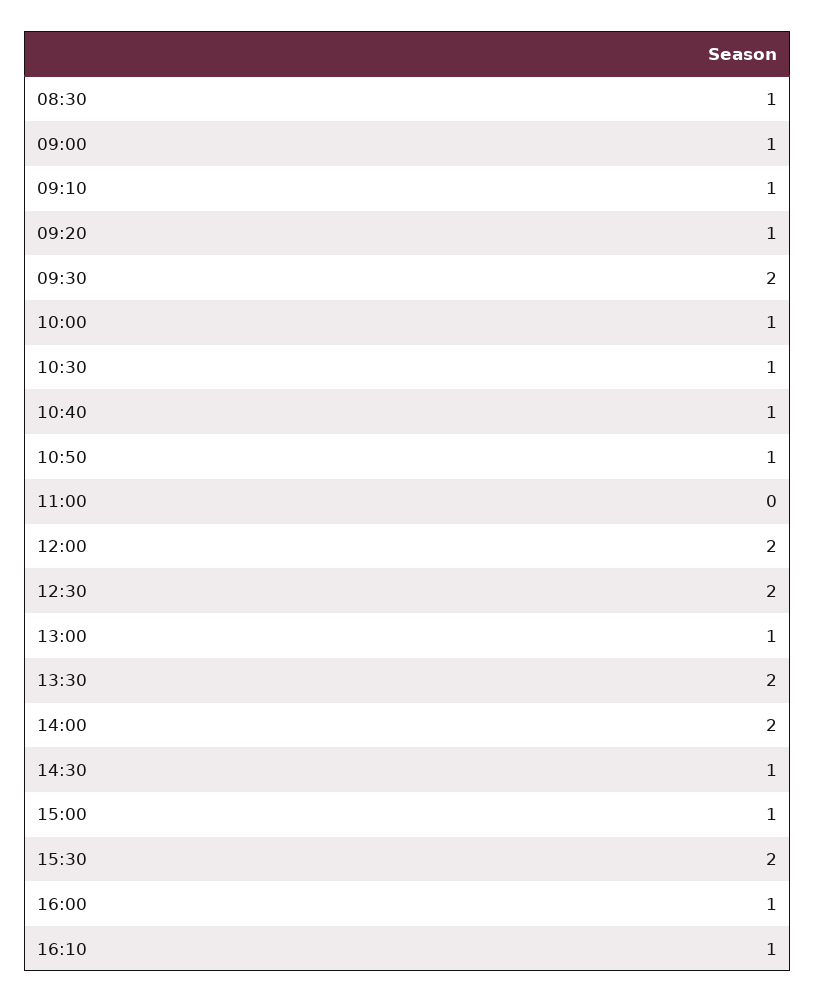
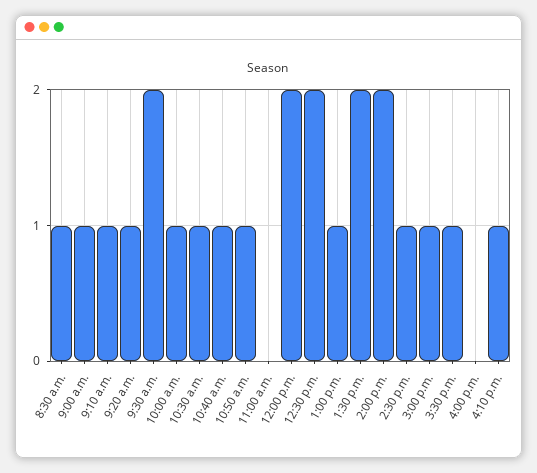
15:30: 2 -> 1
16:00: 1 -> 0

